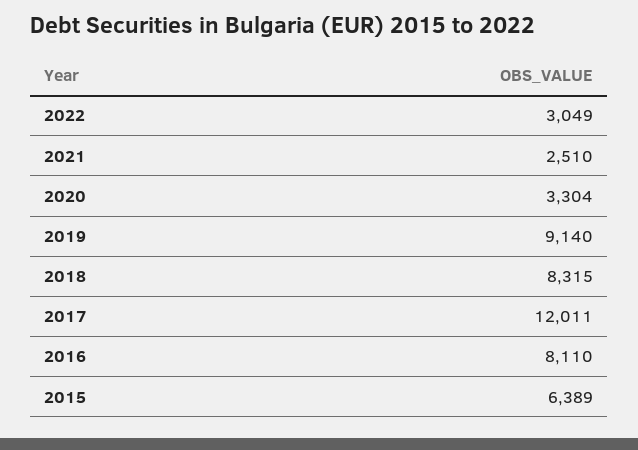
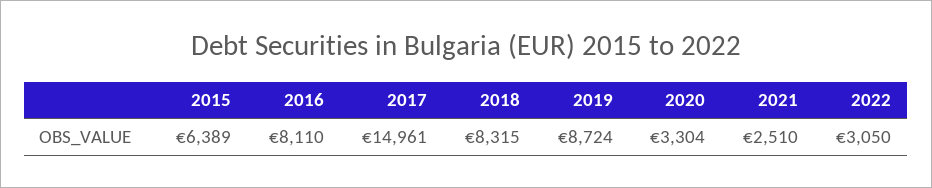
2022: 3049 -> 3050
2019: 9140 -> 8724
2017: 12011 -> 14961

